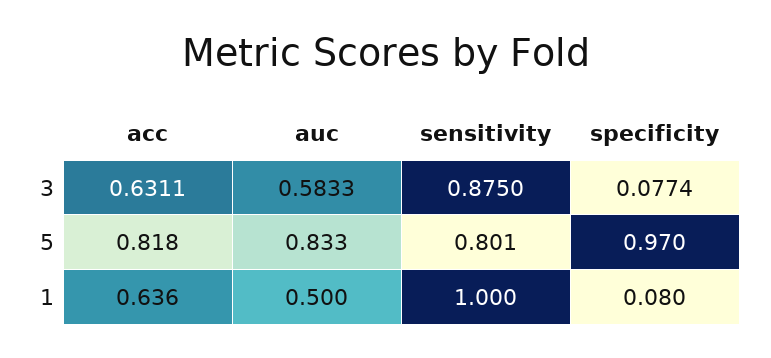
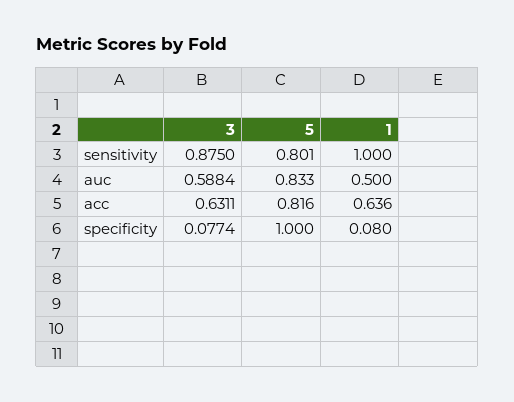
auc, 3: 0.5833 -> 0.5884
acc, 5: 0.818 -> 0.816
specificity, 5: 0.97 -> 1

